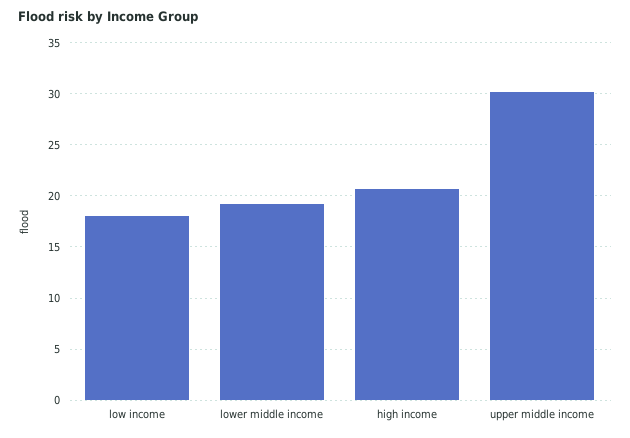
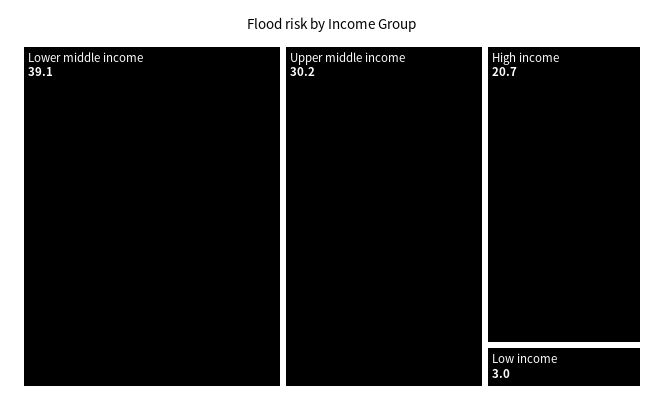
low income: 18 -> 3
lower middle income: 19 -> 39.1

